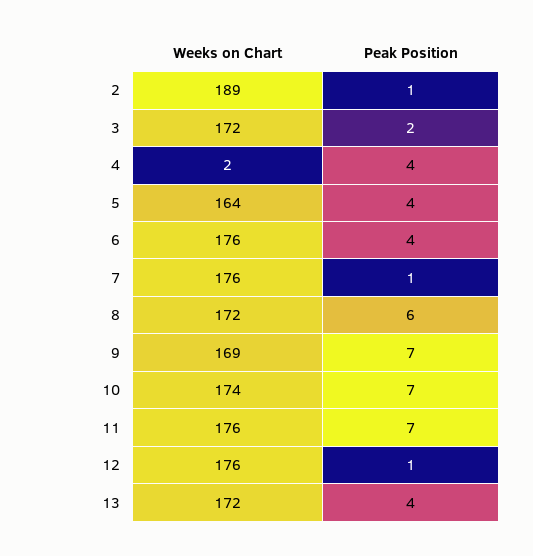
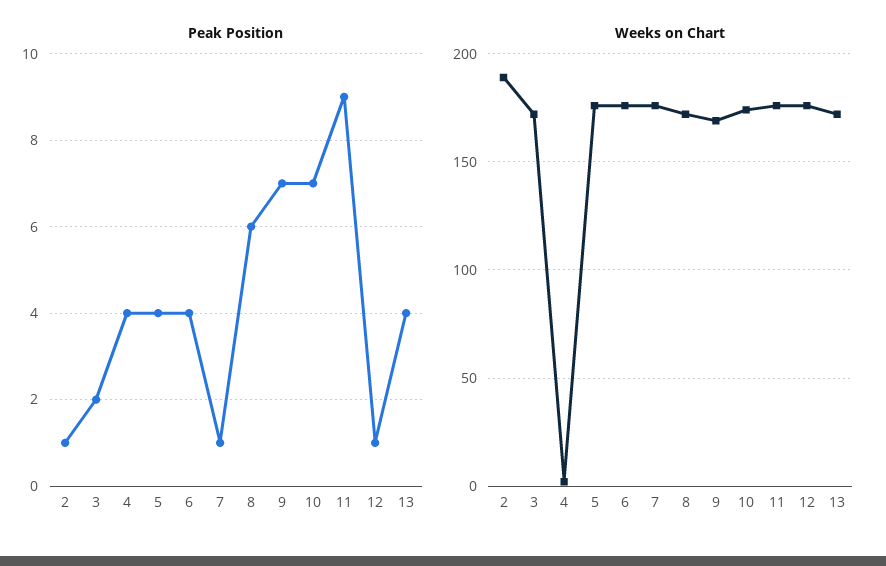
Weeks on Chart, 5: 164 -> 175
Peak Position, 11: 7 -> 9

